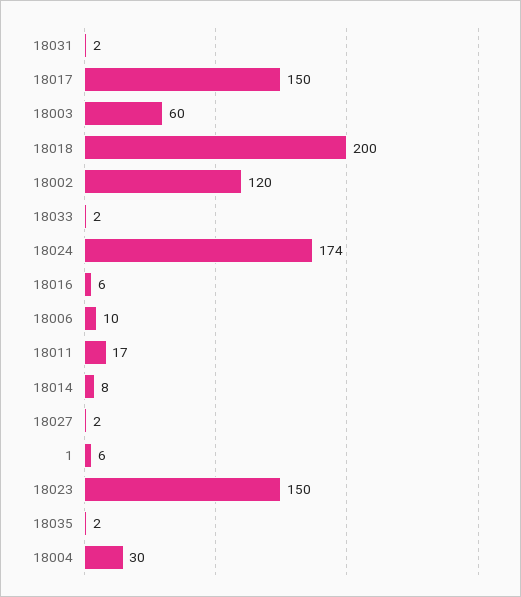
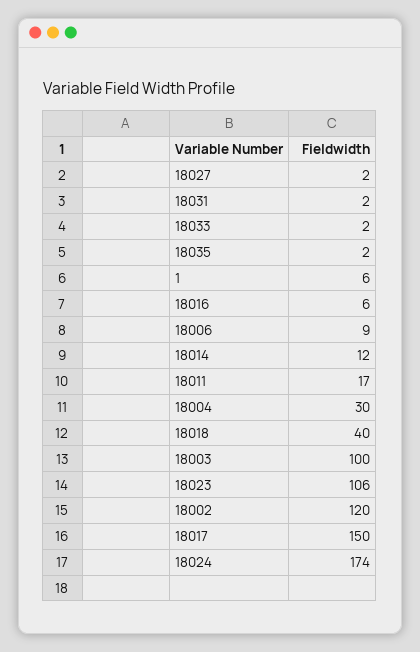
18003: 60 -> 100
18018: 200 -> 40
18006: 10 -> 9
18014: 8 -> 12
18023: 150 -> 106

